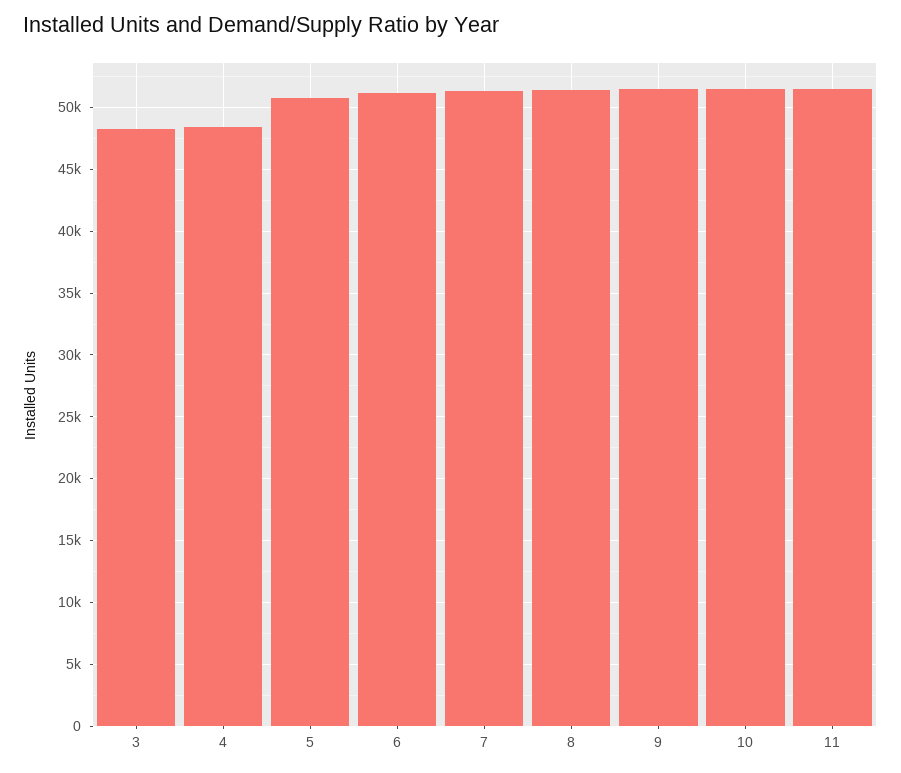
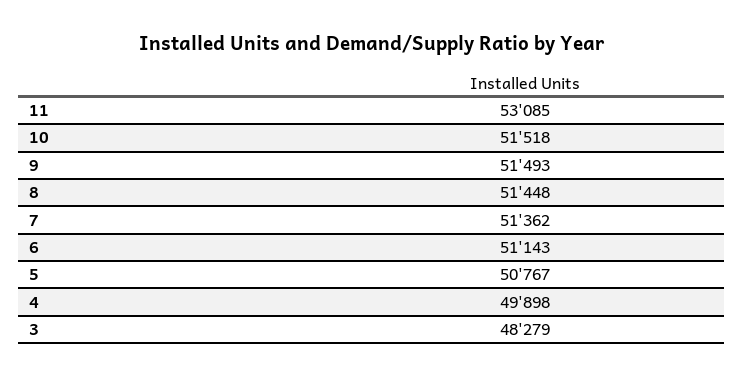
4: 48500 -> 49898
11: 51500 -> 53085

